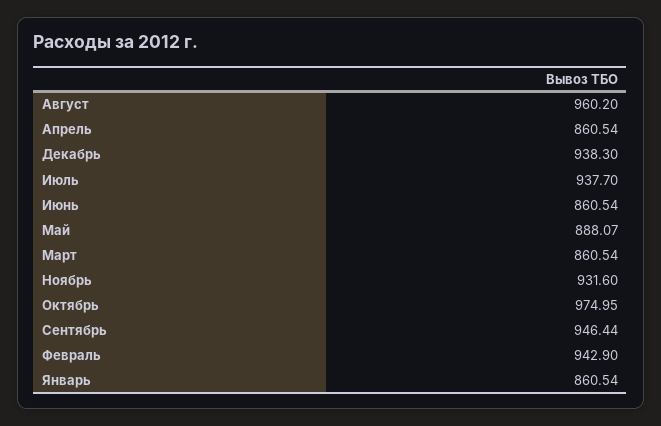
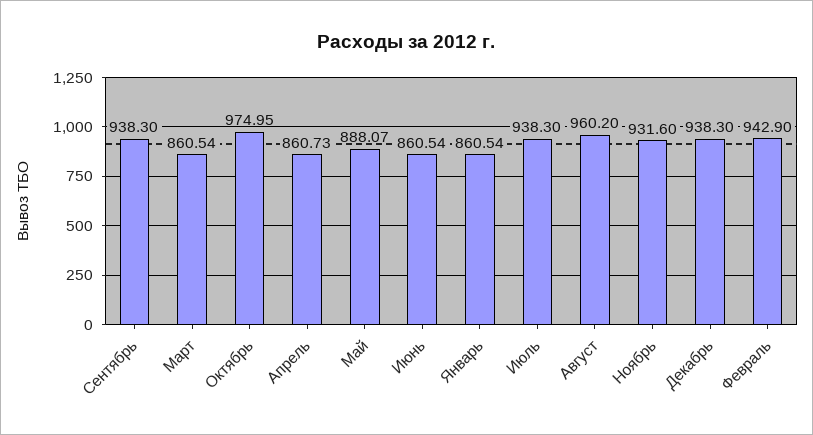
Апрель: 860.54 -> 860.73
Июль: 937.7 -> 938.3
Сентябрь: 946.44 -> 938.3

